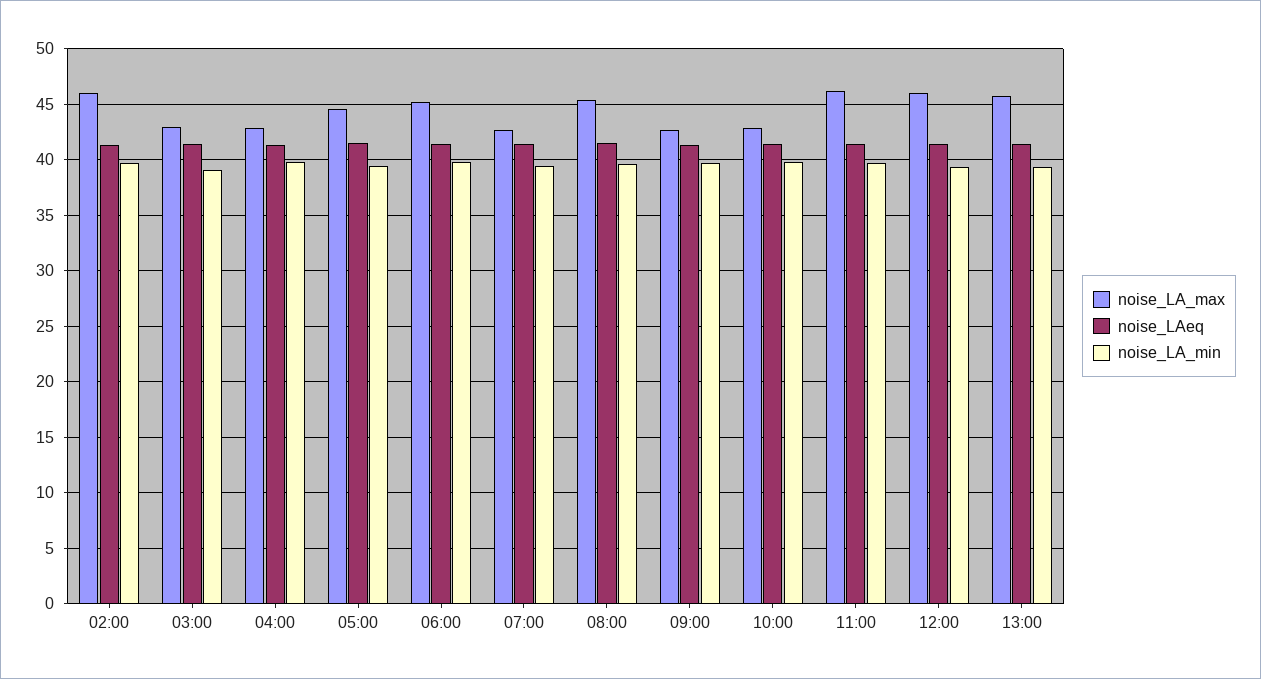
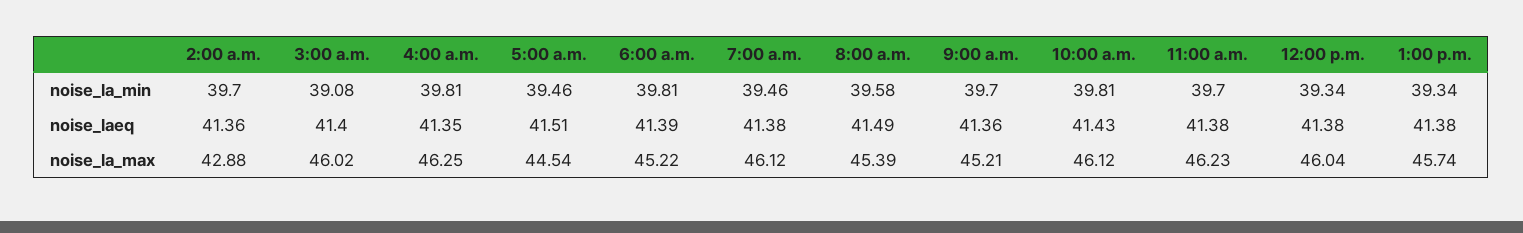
noise_LA_max, 02:00: 46 -> 42.88
noise_LA_max, 03:00: 43 -> 46.02
noise_LA_max, 04:00: 43 -> 46.25
noise_LA_max, 07:00: 43 -> 46.12
noise_LA_max, 09:00: 43 -> 45.21
noise_LA_max, 10:00: 43 -> 46.12

